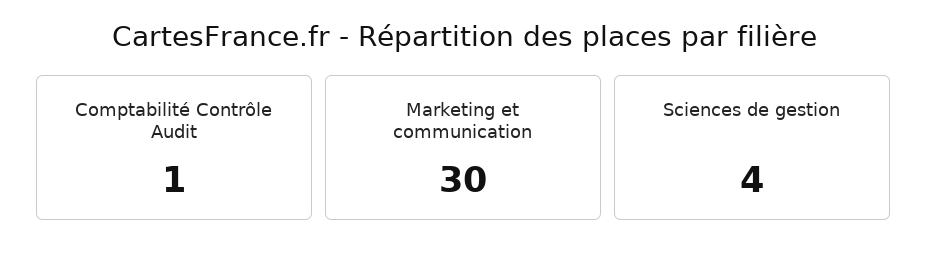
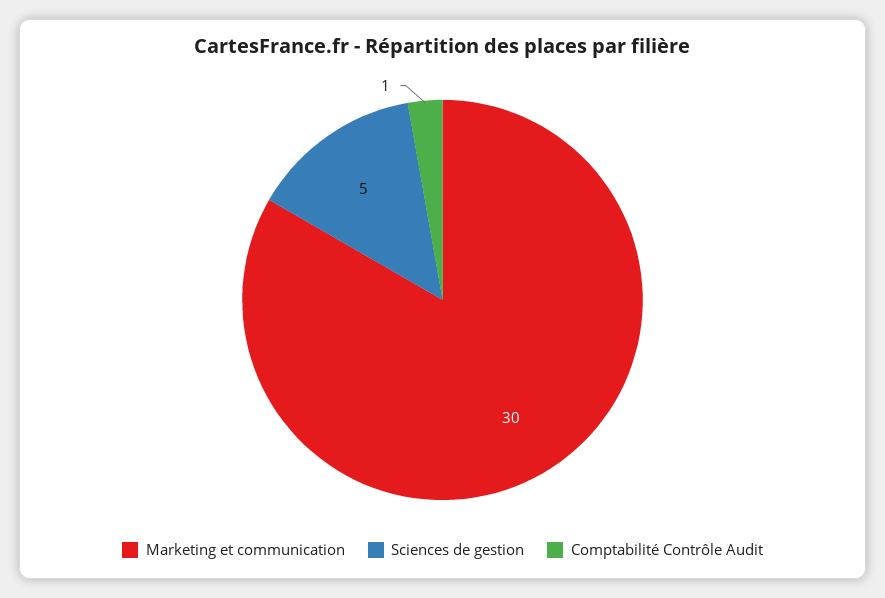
Sciences de gestion: 4 -> 5

